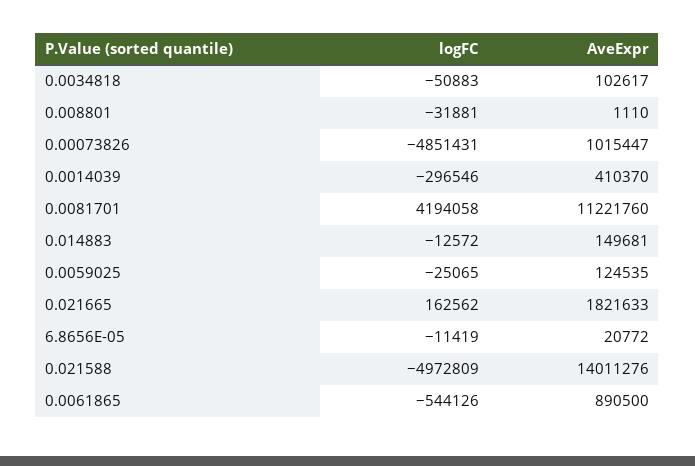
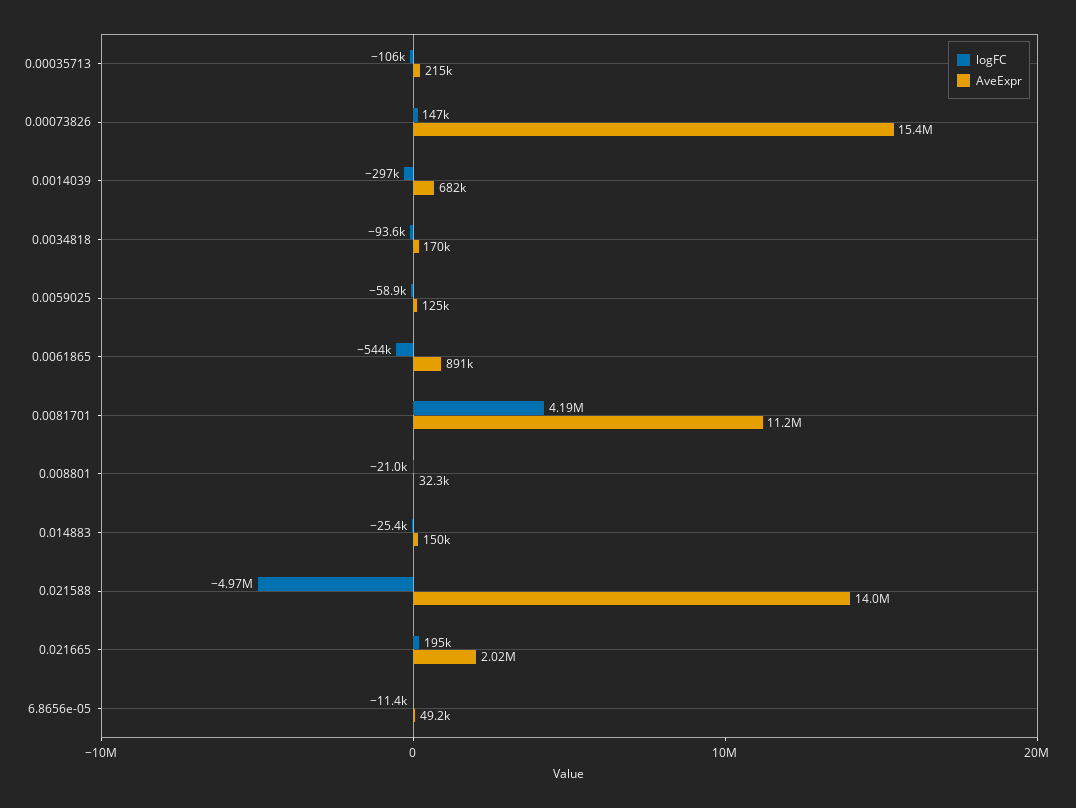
logFC, 0.0034818: -50883 -> -93600
AveExpr, 0.0034818: 102617 -> 170000
logFC, 0.008801: -31881 -> -21000
AveExpr, 0.008801: 1110 -> 32300
logFC, 0.00073826: -4851431 -> 147000
AveExpr, 0.00073826: 1015447 -> 15400000
AveExpr, 0.0014039: 410370 -> 682000
logFC, 0.014883: -12572 -> -25400
logFC, 0.0059025: -25065 -> -58900
logFC, 0.021665: 162562 -> 195000
AveExpr, 0.021665: 1821633 -> 2020000
AveExpr, 6.8656E-05: 20772 -> 49200
logFC, 0.00035713: none -> -106000
AveExpr, 0.00035713: none -> 215000

